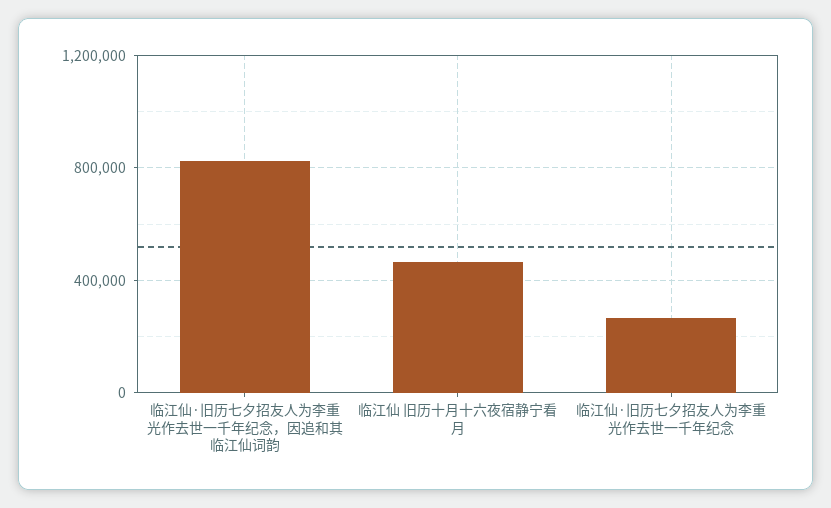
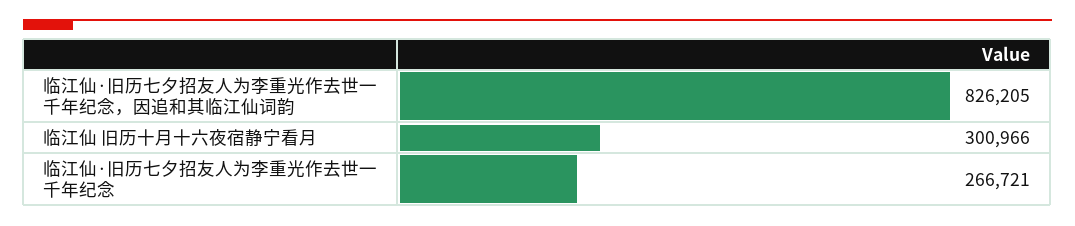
临江仙 旧历十月十六夜宿静宁看月: 450000 -> 300966

